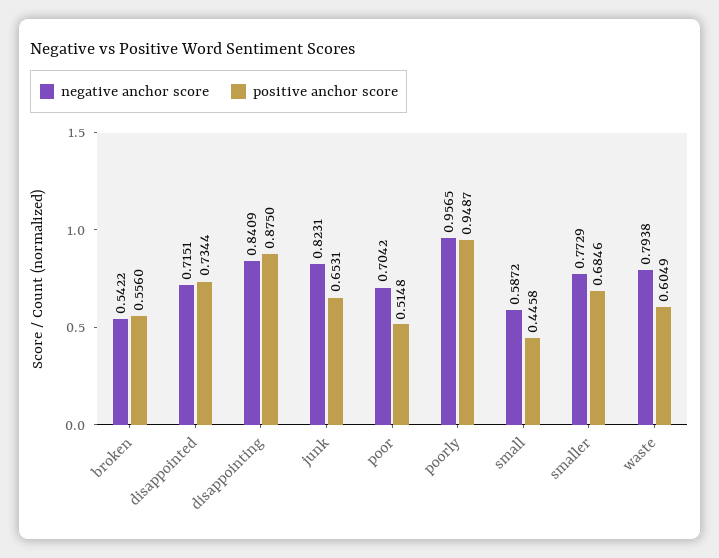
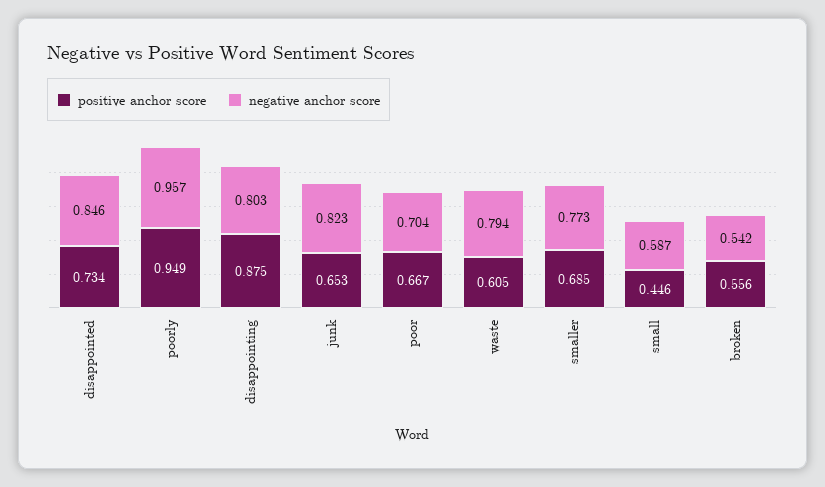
negative anchor score, disappointed: 0.7151 -> 0.846
negative anchor score, disappointing: 0.8409 -> 0.803
positive anchor score, poor: 0.5148 -> 0.667

